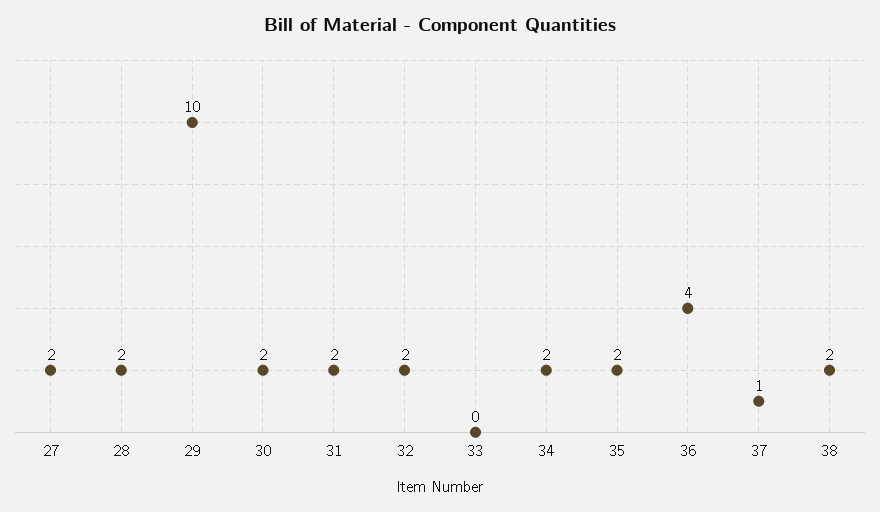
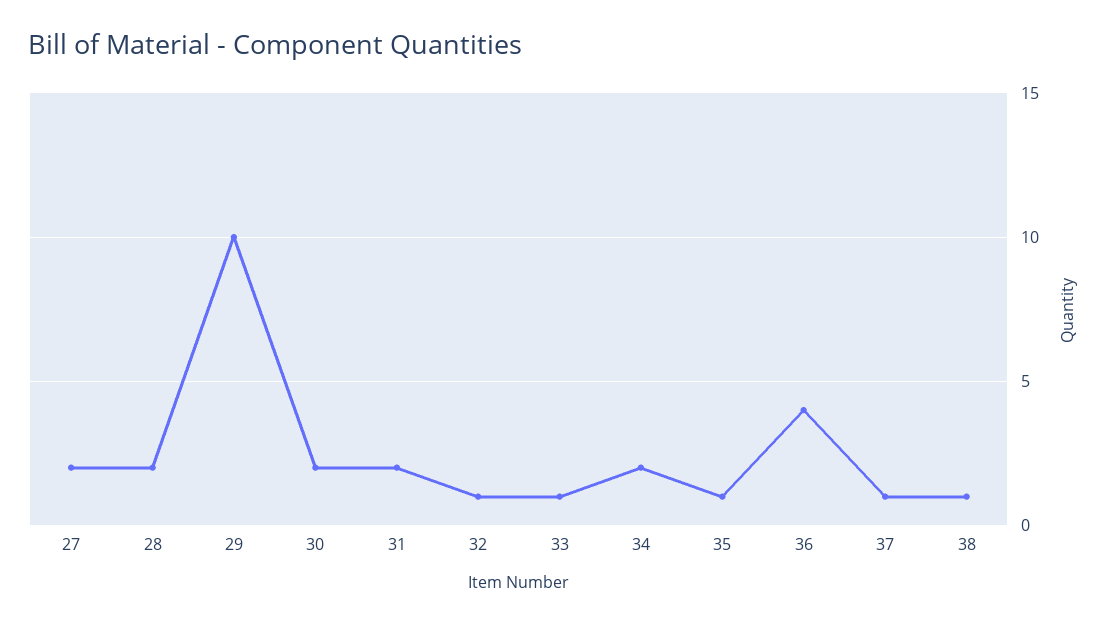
32: 2 -> 1
33: 0 -> 1
35: 2 -> 1
38: 2 -> 1

